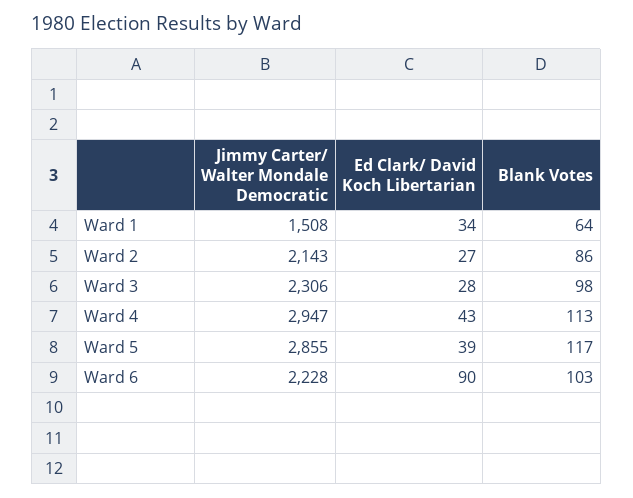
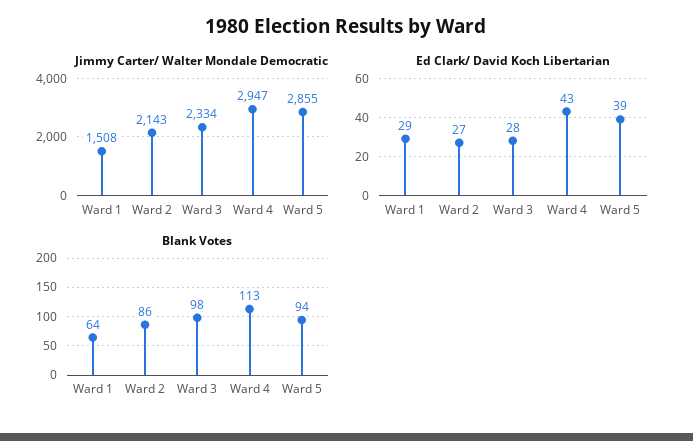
Ed Clark/ David Koch Libertarian, Ward 1: 34 -> 29
Jimmy Carter/ Walter Mondale Democratic, Ward 3: 2306 -> 2334
Blank Votes, Ward 5: 117 -> 94
Jimmy Carter/ Walter Mondale Democratic, Ward 6: 2228 -> none
Ed Clark/ David Koch Libertarian, Ward 6: 90 -> none
Blank Votes, Ward 6: 103 -> none

